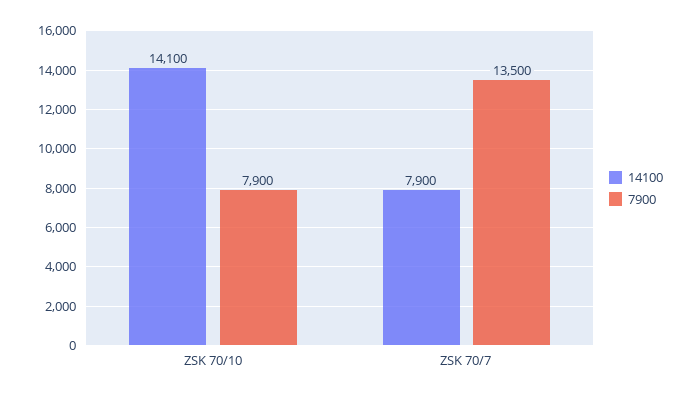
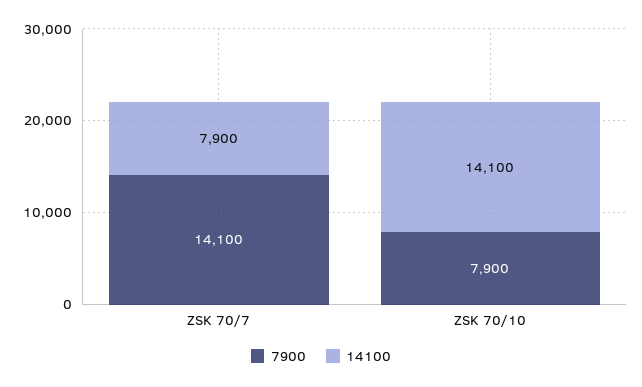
7900, ZSK 70/7: 13500 -> 14100

